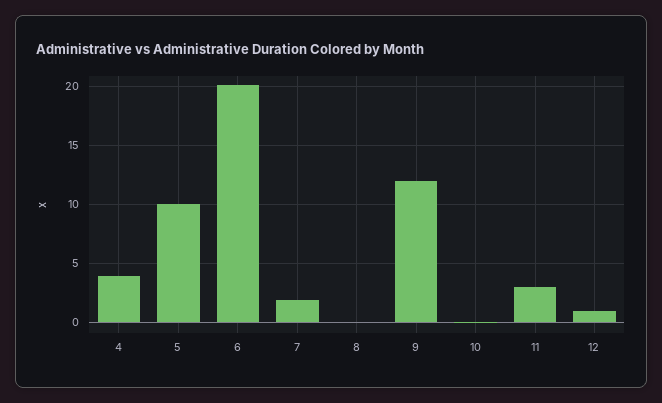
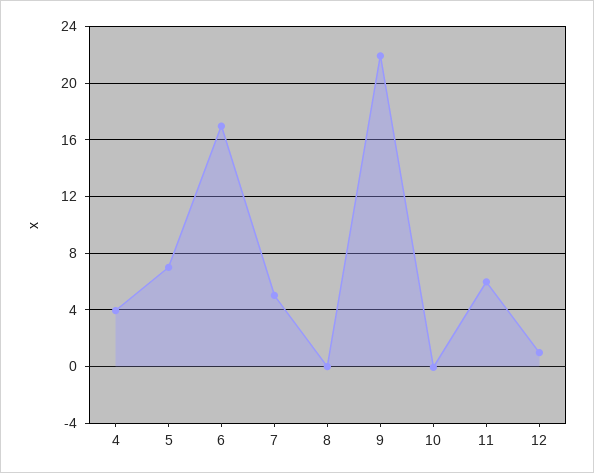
5: 10 -> 7
6: 20 -> 17
7: 2 -> 5
9: 12 -> 22
11: 3 -> 6

